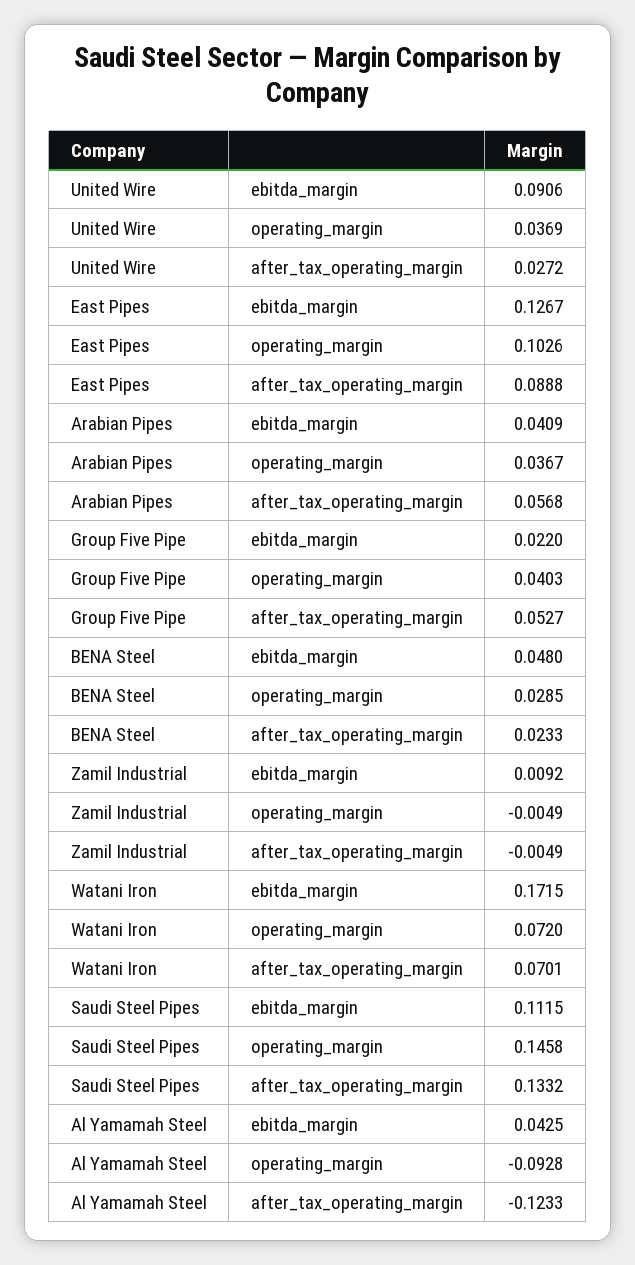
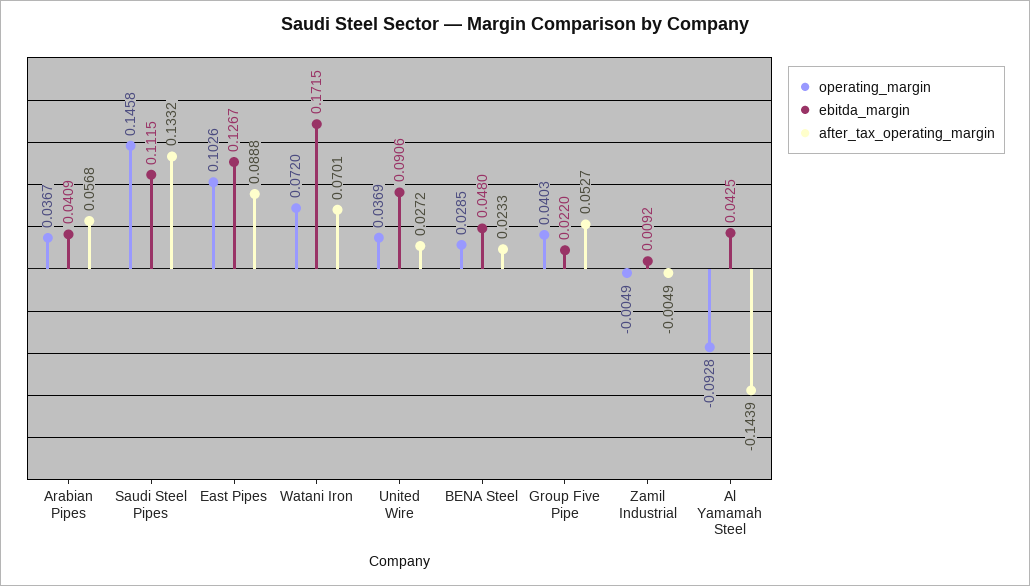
after_tax_operating_margin, Al Yamamah Steel: -0.1233 -> -0.1439

